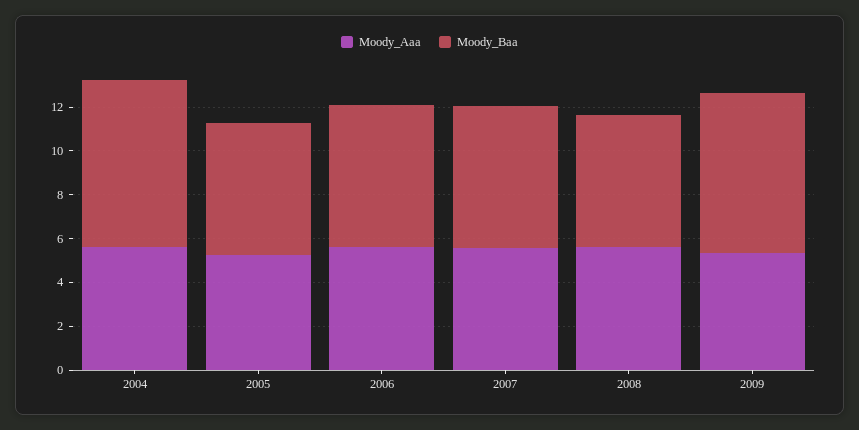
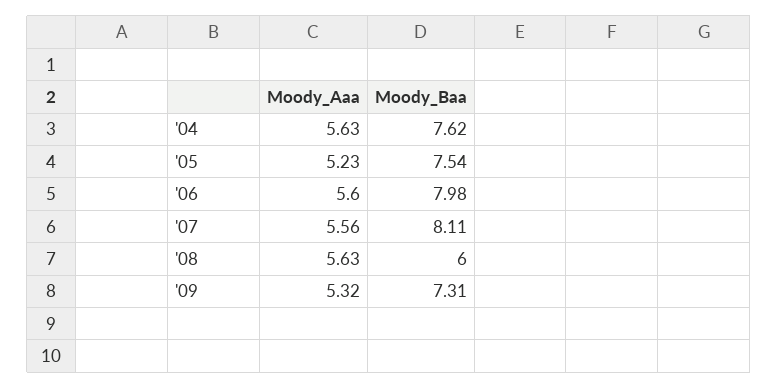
Moody_Baa, 2005: 6 -> 7.54
Moody_Baa, 2006: 6.5 -> 7.98
Moody_Baa, 2007: 6.5 -> 8.11

